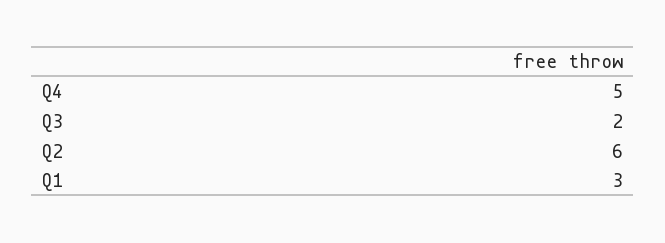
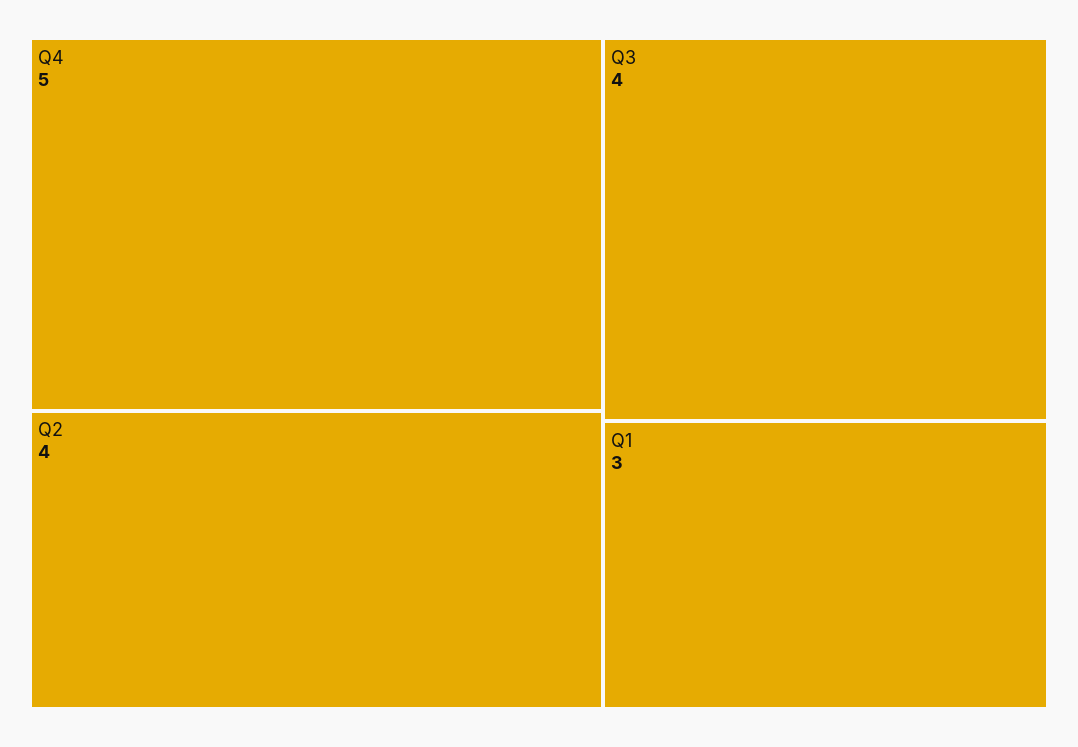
Q3: 2 -> 4
Q2: 6 -> 4

